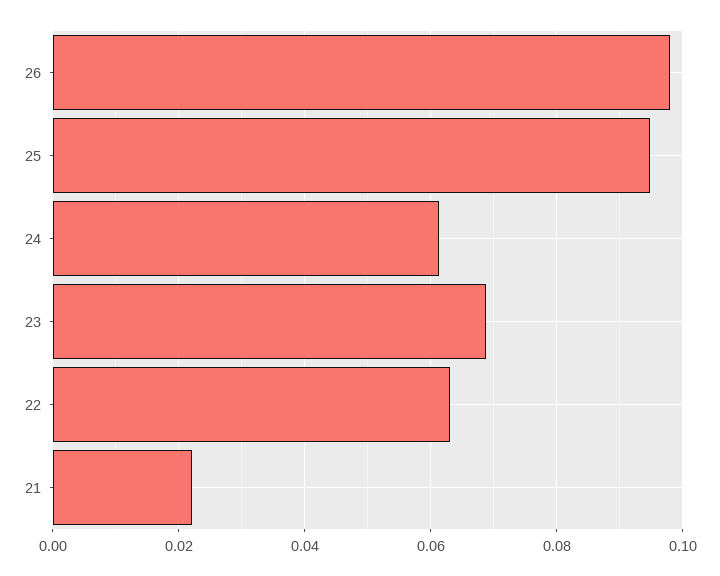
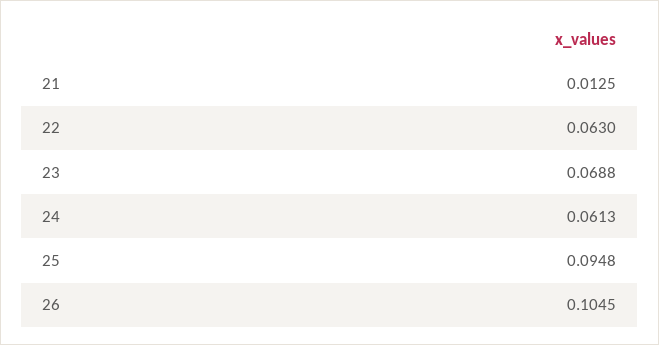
26: 0.098 -> 0.1045
21: 0.022 -> 0.0125

